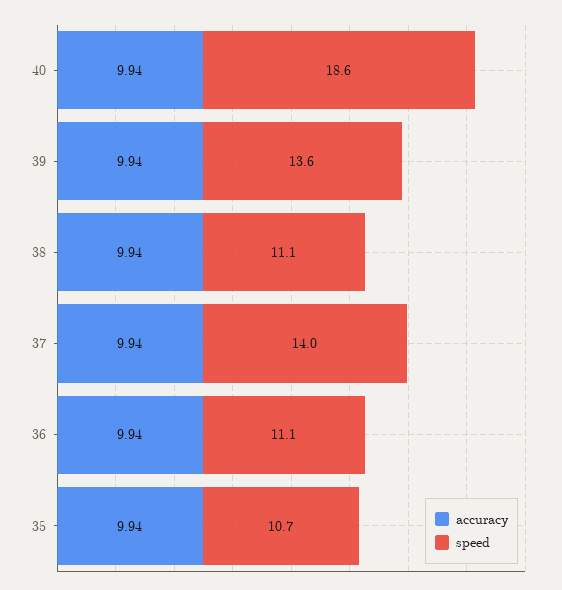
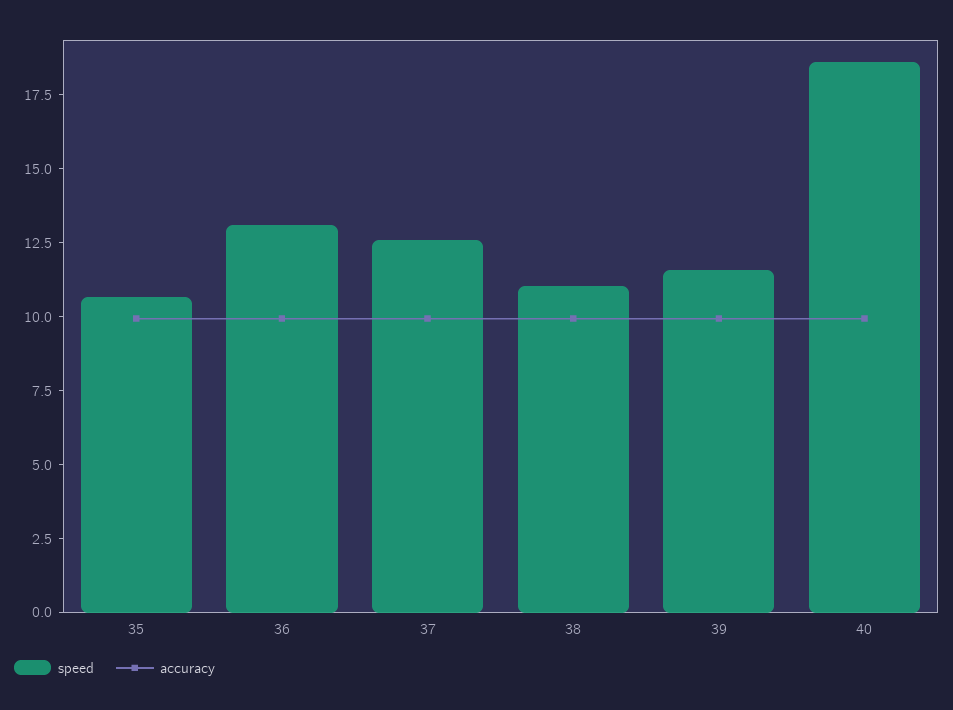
speed, 39: 13.6 -> 11.5
speed, 37: 14 -> 12.5
speed, 36: 11.1 -> 13

